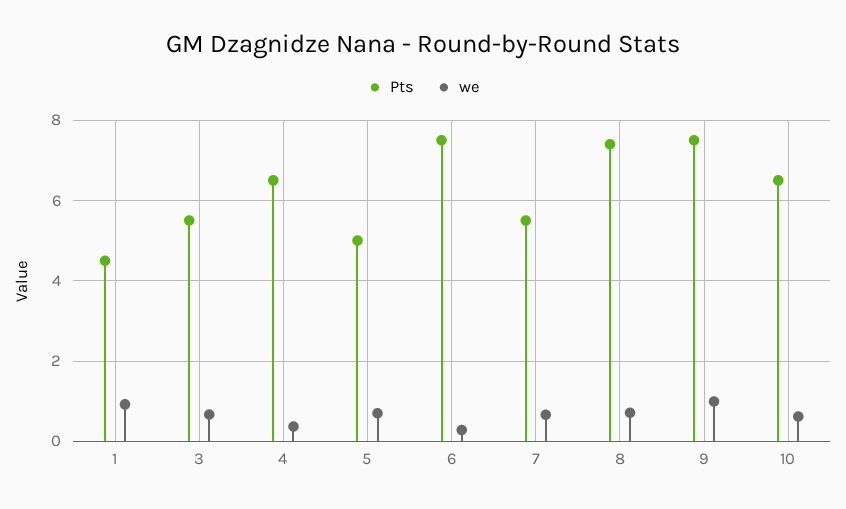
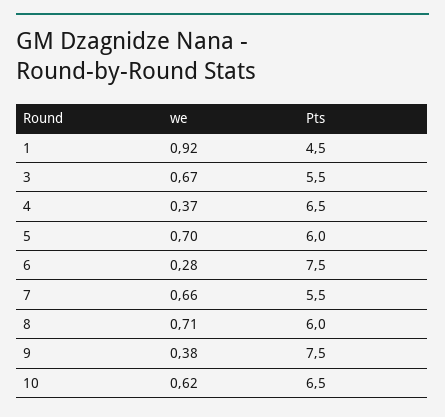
Pts, 5: 5 -> 6
Pts, 8: 7.4 -> 6
we, 9: 1 -> 0.38

